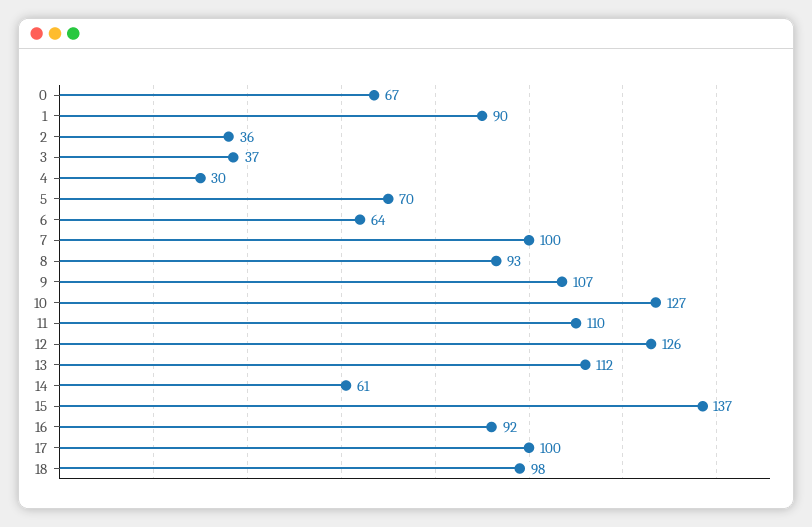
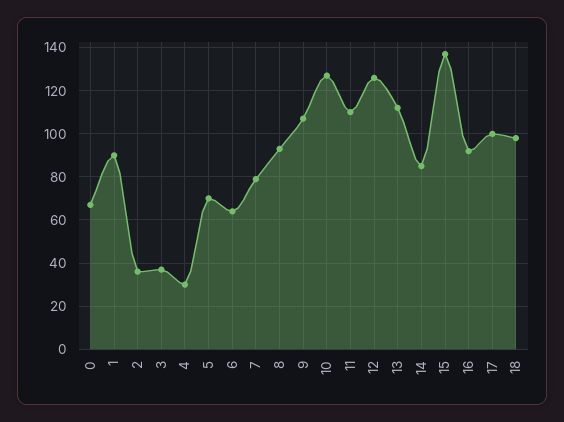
7: 100 -> 80
14: 61 -> 85

